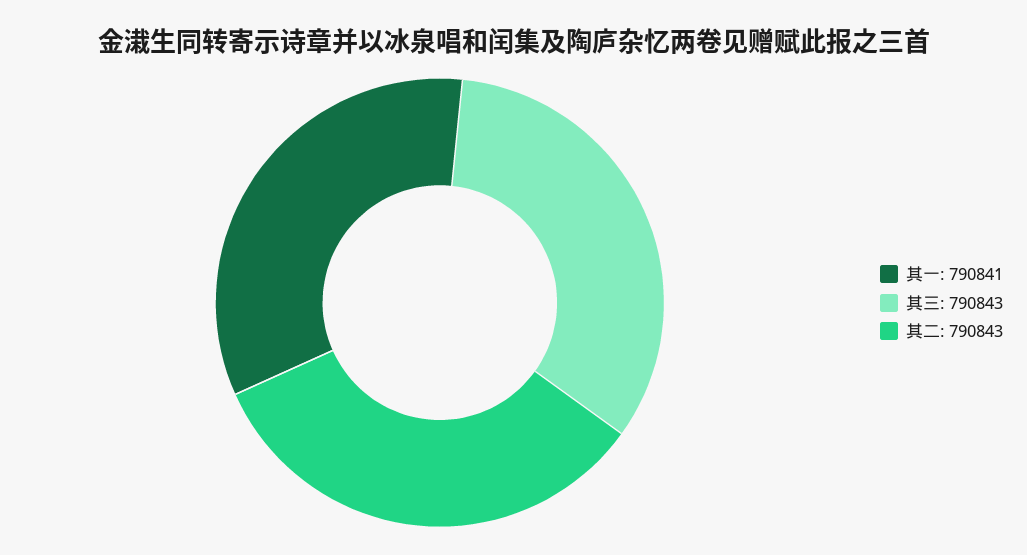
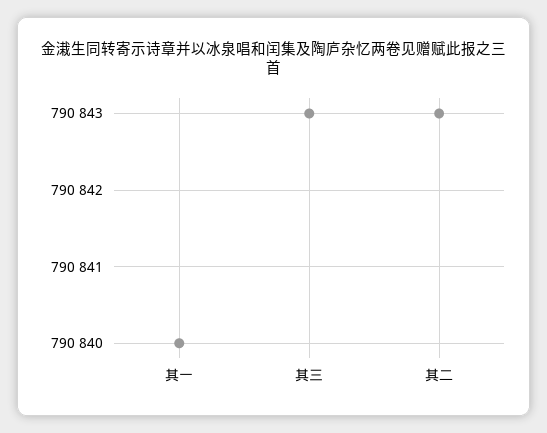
其一: 790841 -> 790840

